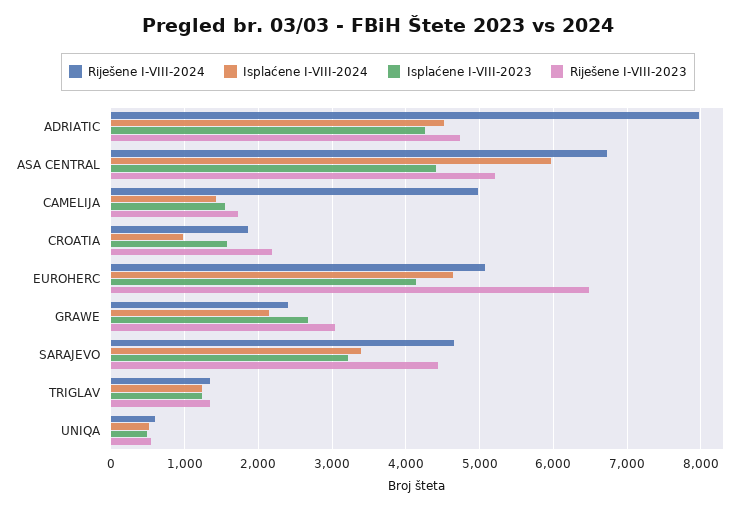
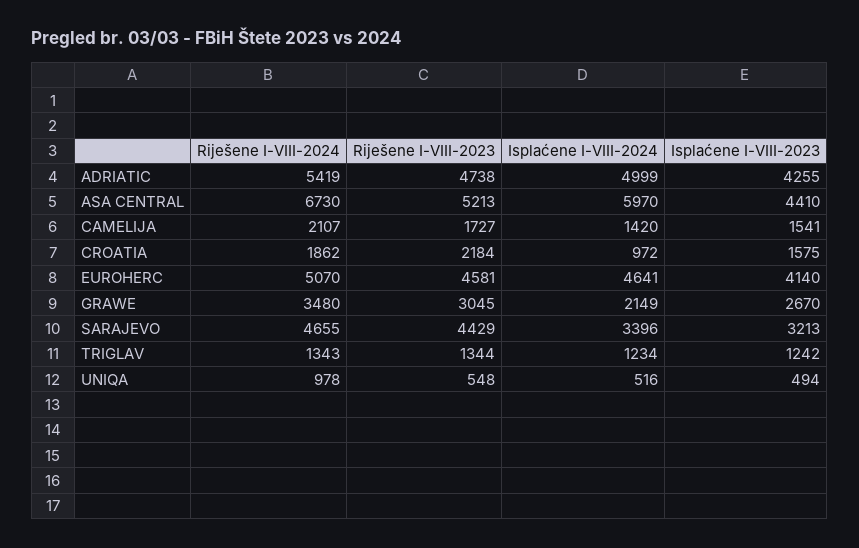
Riješene I-VIII-2024, ADRIATIC: 8000 -> 5419
Isplaćene I-VIII-2024, ADRIATIC: 4500 -> 4999
Riješene I-VIII-2024, CAMELIJA: 5000 -> 2107
Riješene I-VIII-2023, EUROHERC: 6500 -> 4581
Riješene I-VIII-2024, GRAWE: 2400 -> 3480
Riješene I-VIII-2024, UNIQA: 600 -> 978

